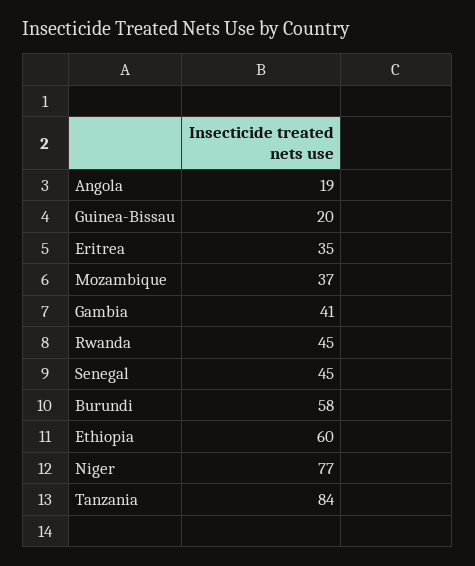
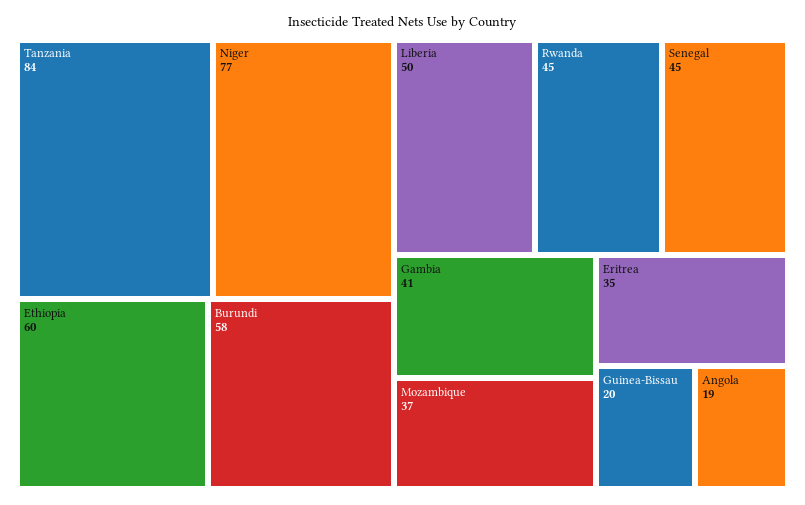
Liberia: none -> 50

